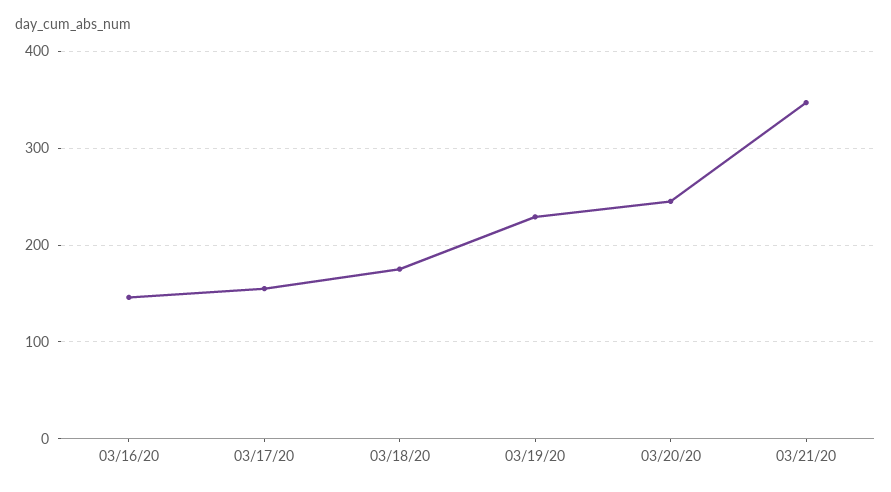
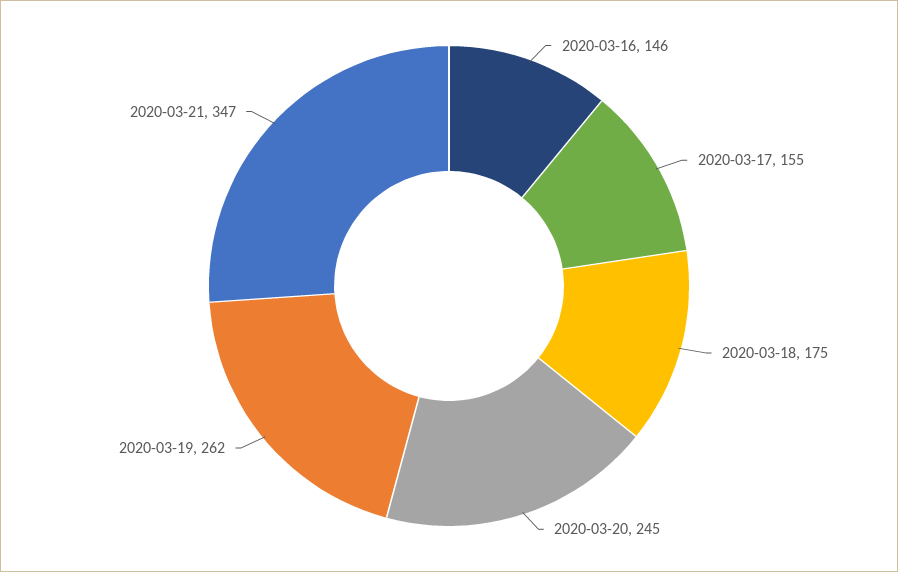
03/19/20: 230 -> 262

